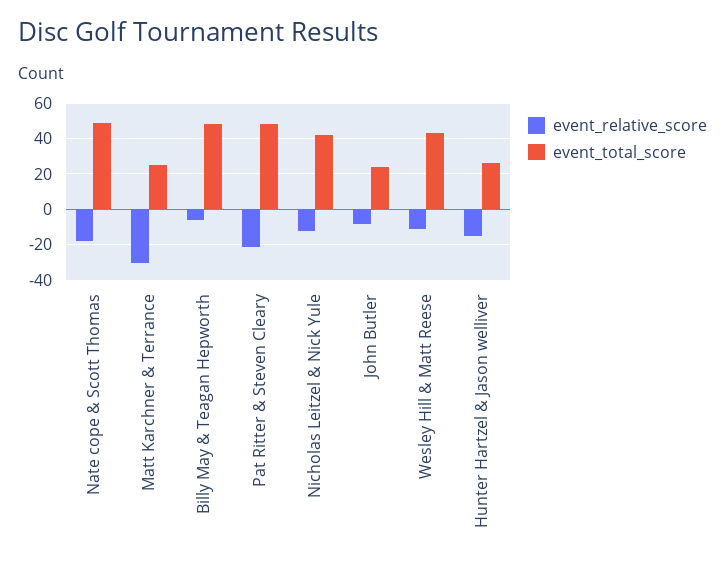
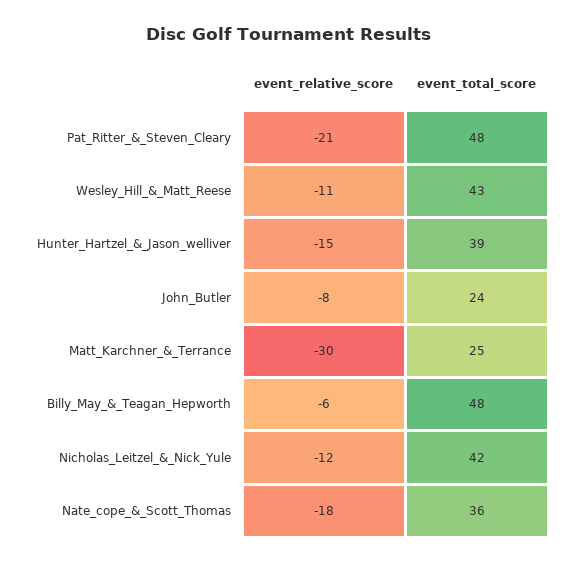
event_total_score, Nate cope & Scott Thomas: 50 -> 36
event_total_score, Hunter Hartzel & Jason welliver: 25 -> 39

